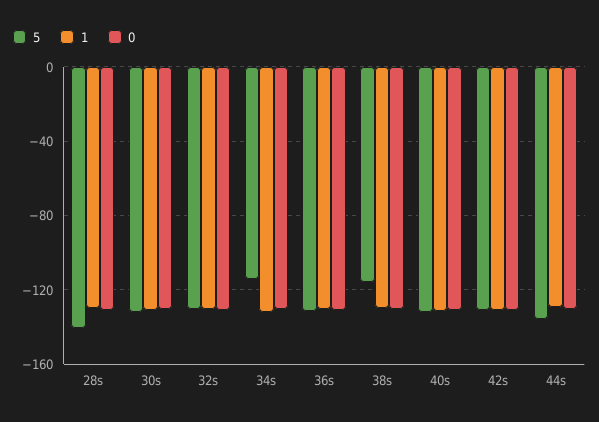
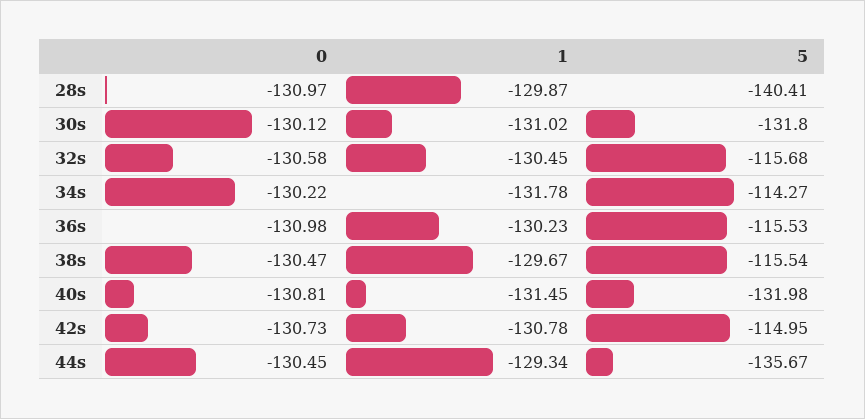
5, 32s: -130 -> -115.68
5, 36s: -130 -> -115.53
5, 42s: -130 -> -114.95

